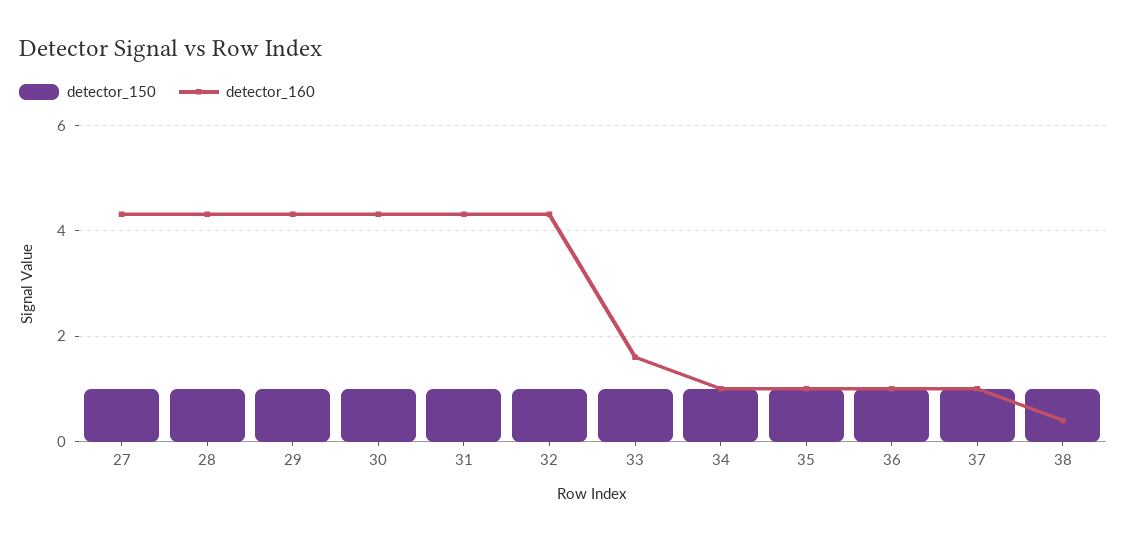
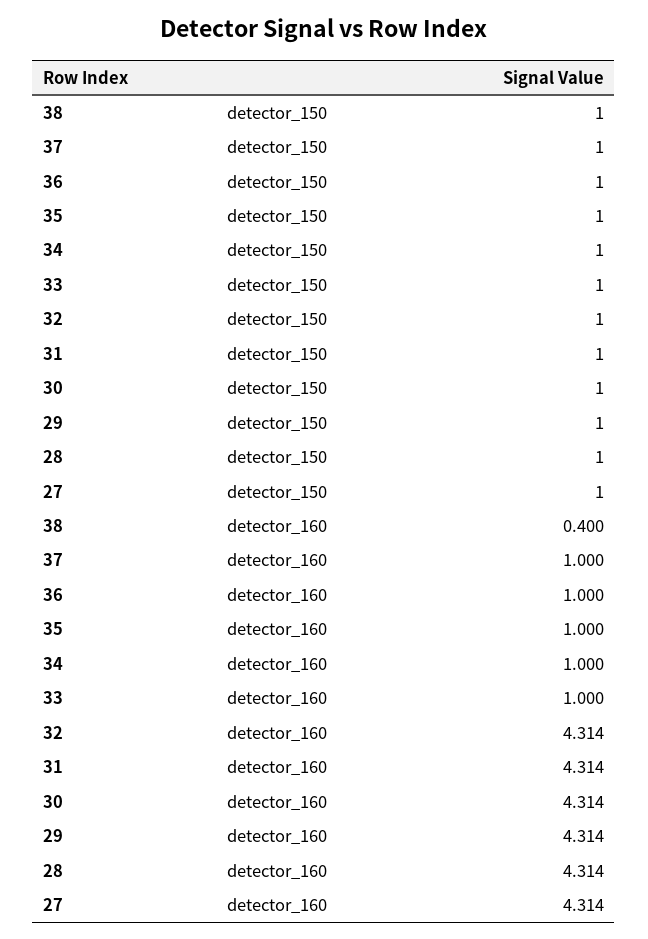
detector_160, 33: 1.6 -> 1

